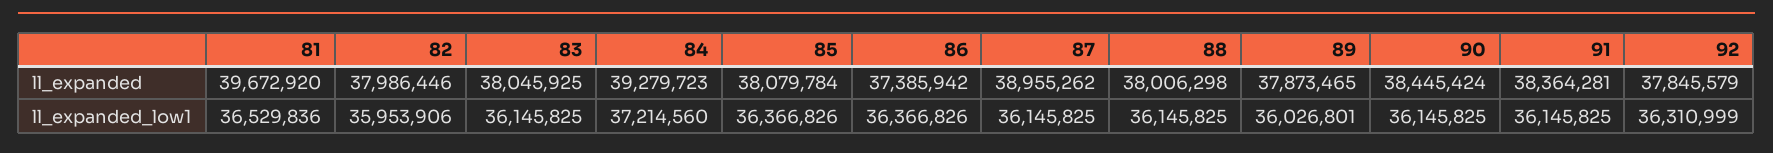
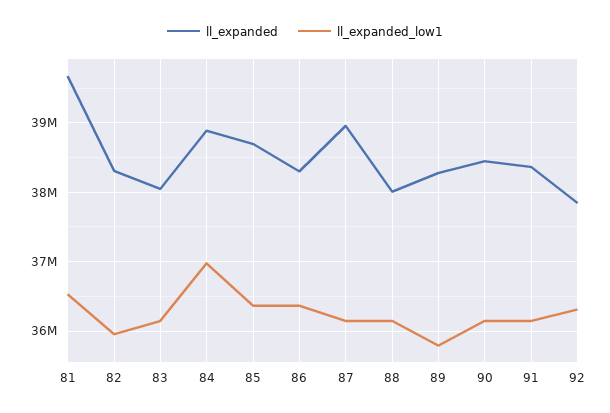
ll_expanded, 82: 37986446 -> 38300000
ll_expanded, 84: 39279723 -> 38900000
ll_expanded, 85: 38079784 -> 38700000
ll_expanded, 86: 37385942 -> 38300000
ll_expanded, 89: 37873465 -> 38300000
ll_expanded_low1, 84: 37214560 -> 37000000
ll_expanded_low1, 89: 36026801 -> 35800000

